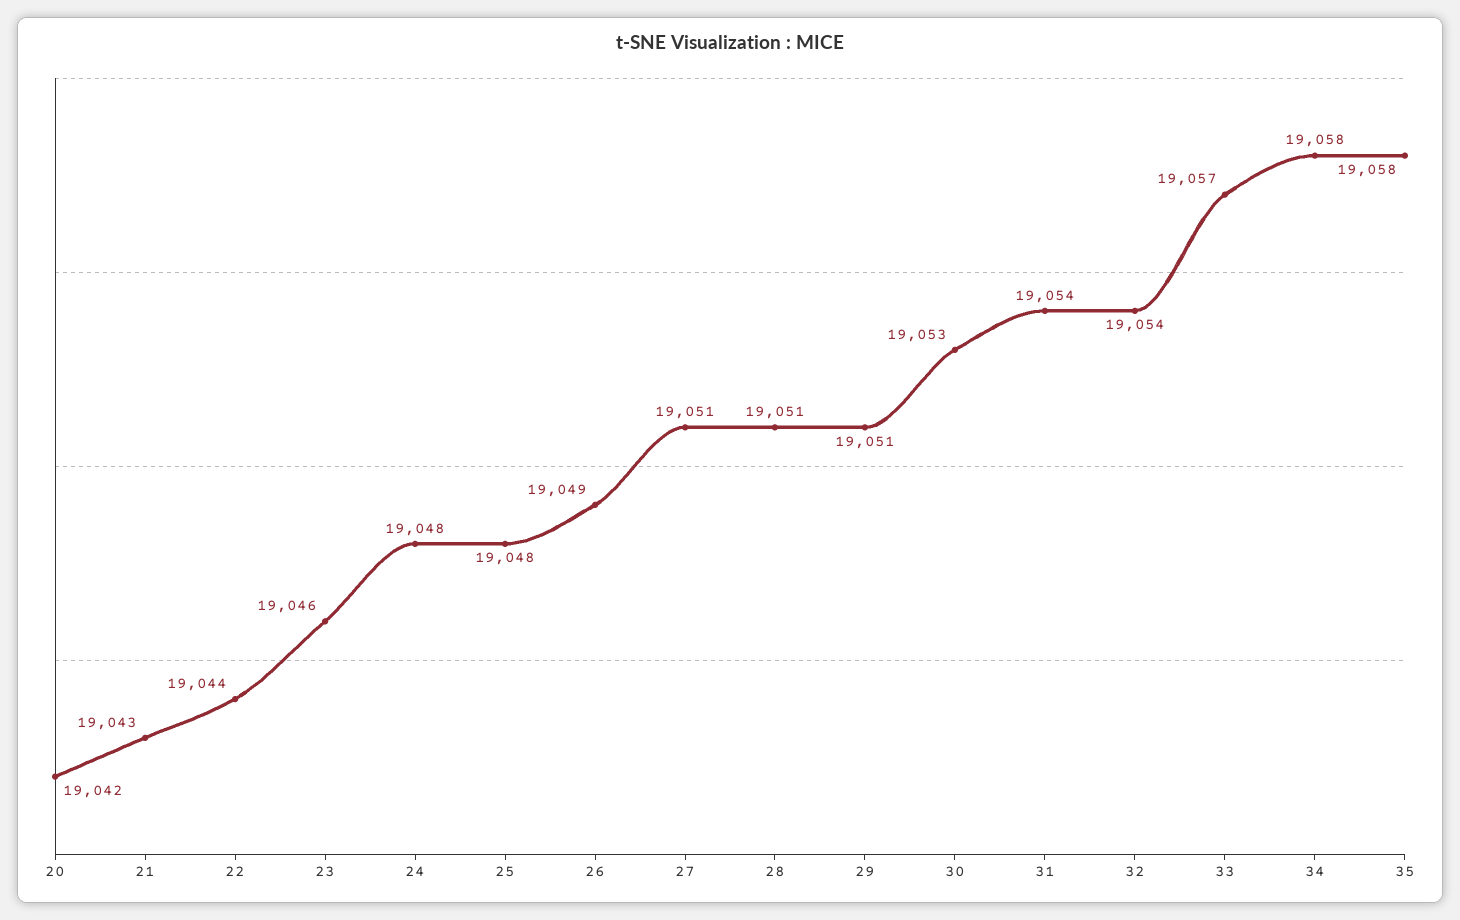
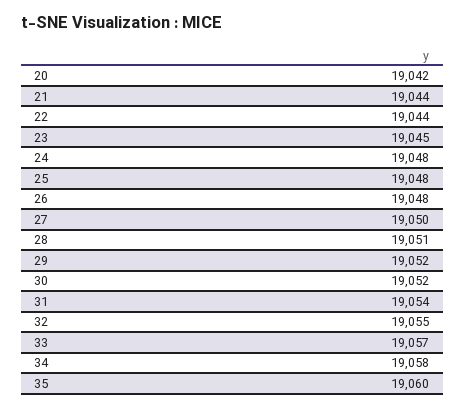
21: 19043 -> 19044
23: 19046 -> 19045
26: 19049 -> 19048
27: 19051 -> 19050
29: 19051 -> 19052
30: 19053 -> 19052
32: 19054 -> 19055
35: 19058 -> 19060

